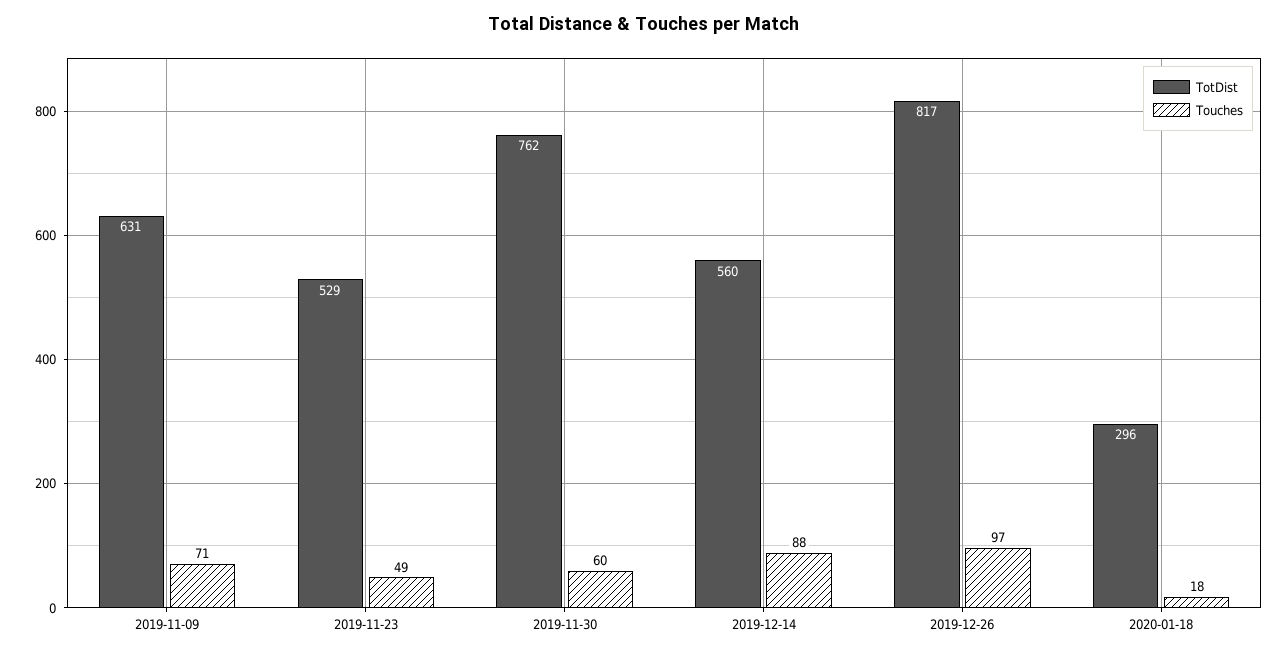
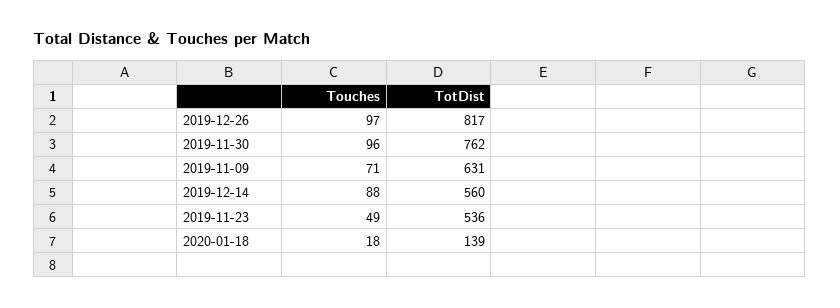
TotDist, 2019-11-23: 529 -> 536
Touches, 2019-11-30: 60 -> 96
TotDist, 2020-01-18: 296 -> 139

